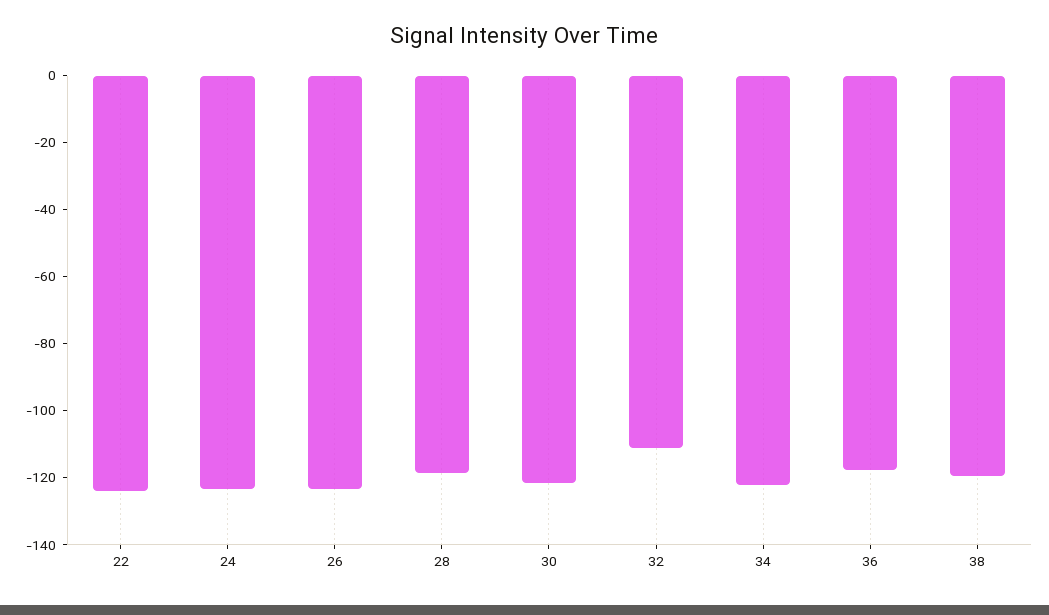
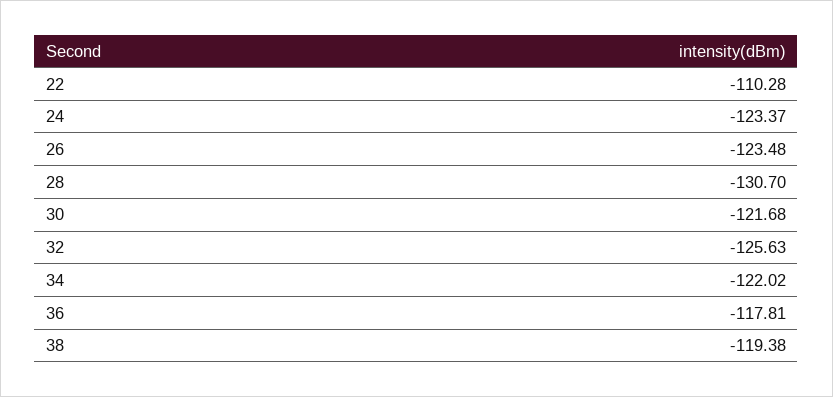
22: -125 -> -110.28
28: -120 -> -130.7
32: -110 -> -125.63

